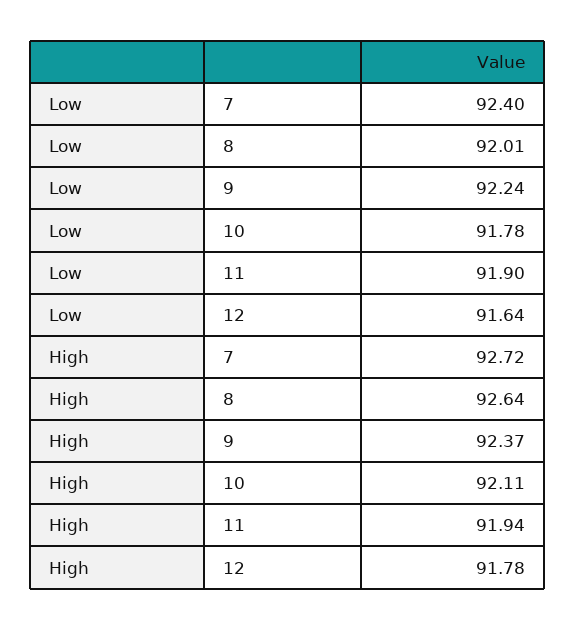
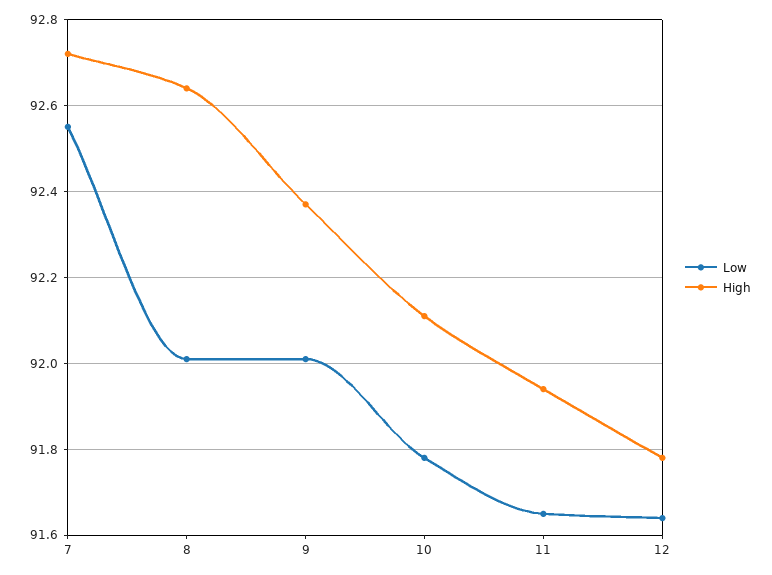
Low, 7: 92.4 -> 92.55
Low, 9: 92.24 -> 92
Low, 11: 91.9 -> 91.65

